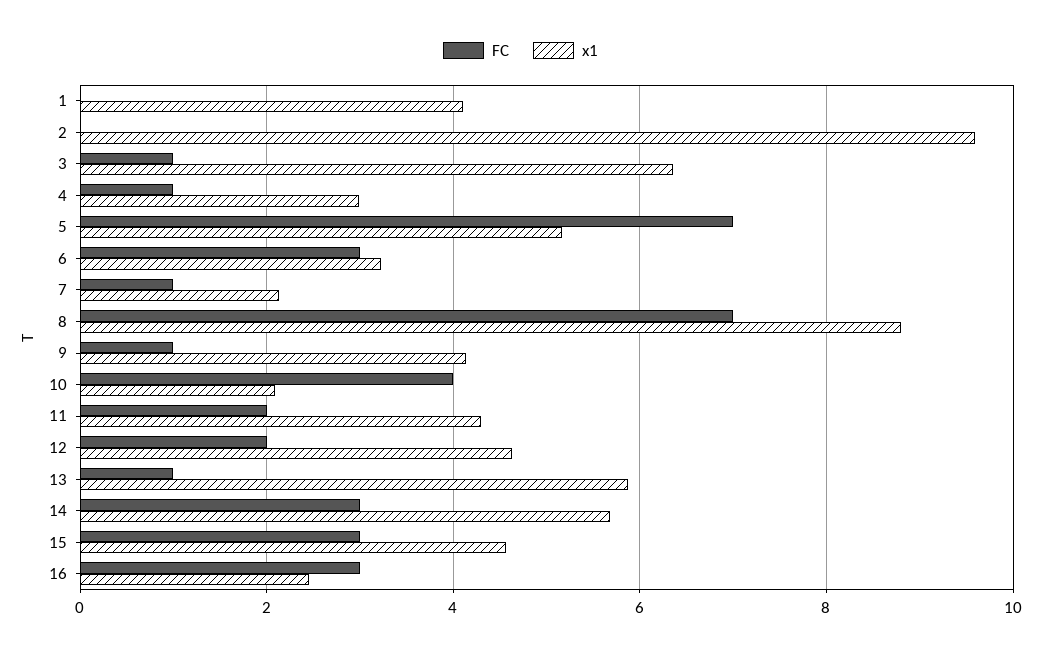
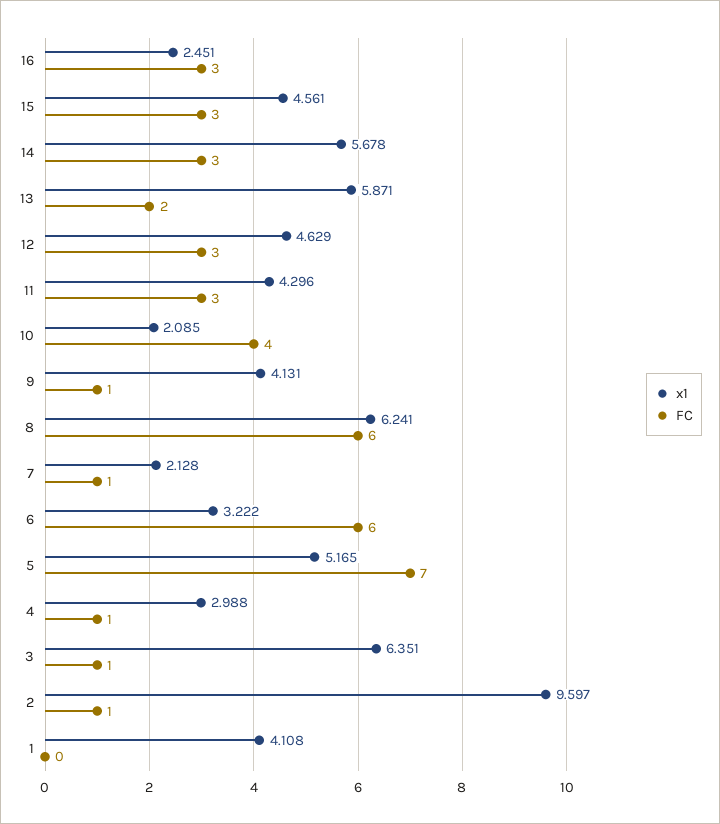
FC, 2: 0 -> 1
FC, 6: 3 -> 6
FC, 8: 7 -> 6
x1, 8: 8.8 -> 6.241
FC, 11: 2 -> 3
FC, 12: 2 -> 3
FC, 13: 1 -> 2

